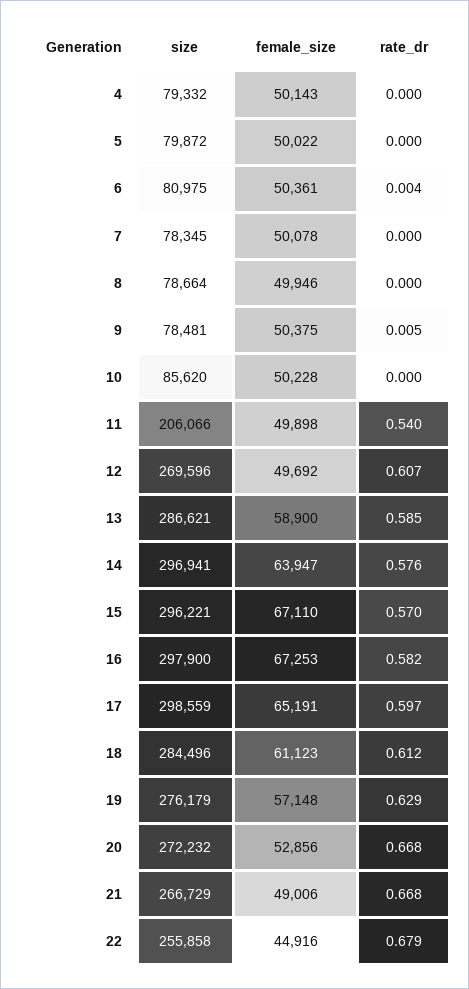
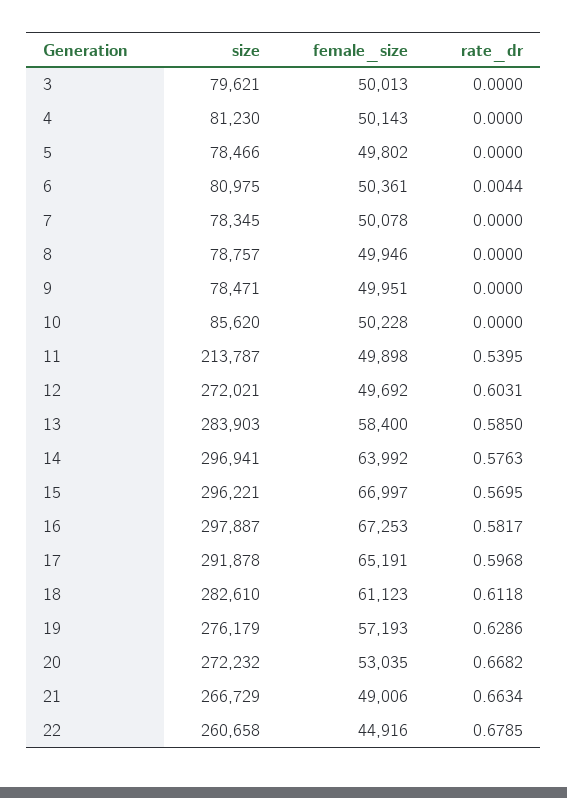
size, 4: 79332 -> 81230
size, 5: 79872 -> 78466
female_size, 5: 50022 -> 49802
size, 8: 78664 -> 78757
size, 9: 78481 -> 78471
female_size, 9: 50375 -> 49951
rate_dr, 9: 0.005 -> 0
size, 11: 206066 -> 213787
size, 12: 269596 -> 272021
rate_dr, 12: 0.607 -> 0.6031
size, 13: 286621 -> 283903
female_size, 13: 58900 -> 58400
female_size, 14: 63947 -> 63992
female_size, 15: 67110 -> 66997
size, 16: 297900 -> 297887
size, 17: 298559 -> 291878
size, 18: 284496 -> 282610
female_size, 19: 57148 -> 57193
female_size, 20: 52856 -> 53035
rate_dr, 21: 0.668 -> 0.6634
size, 22: 255858 -> 260658
size, 3: none -> 79621
female_size, 3: none -> 50013
rate_dr, 3: none -> 0

